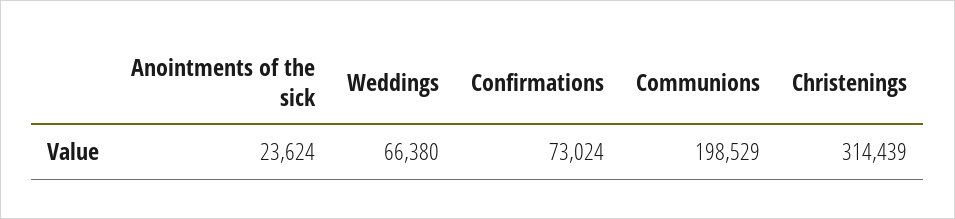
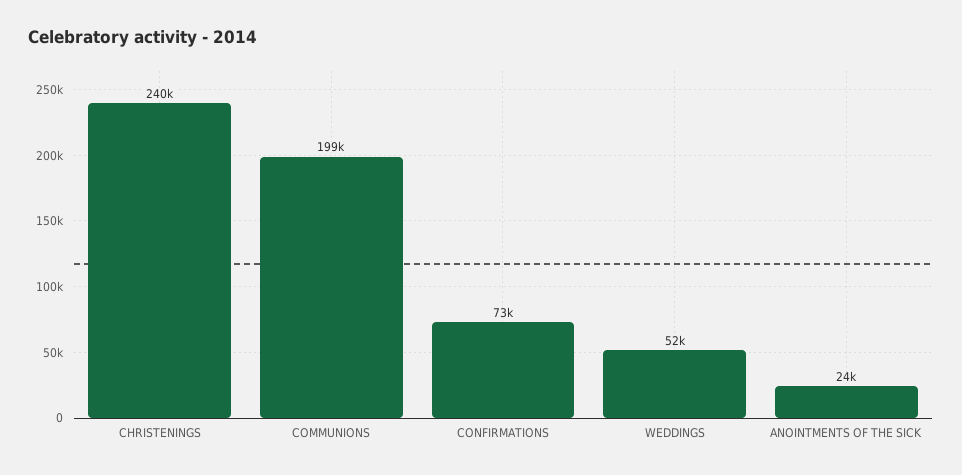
Weddings: 66380 -> 52000
Christenings: 314439 -> 240000

